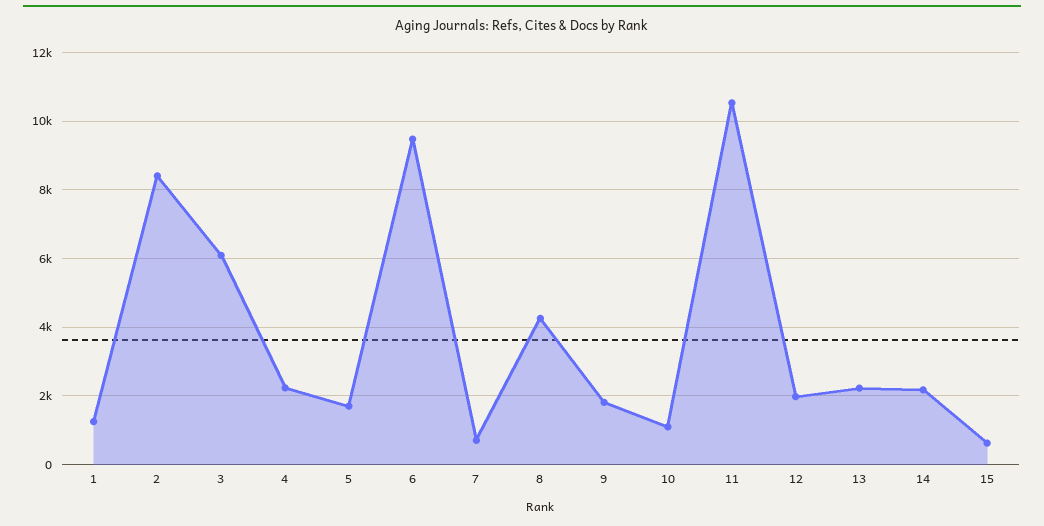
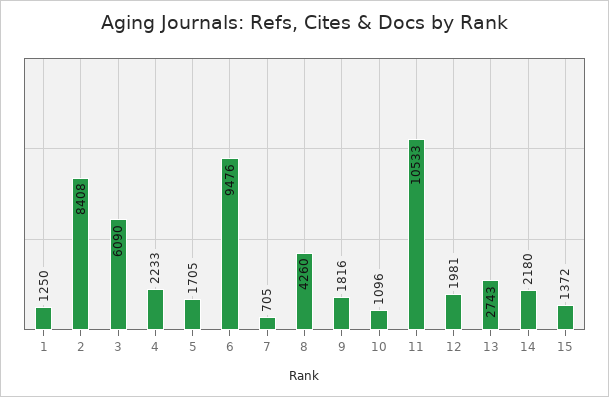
13: 2200 -> 2743
15: 600 -> 1372

